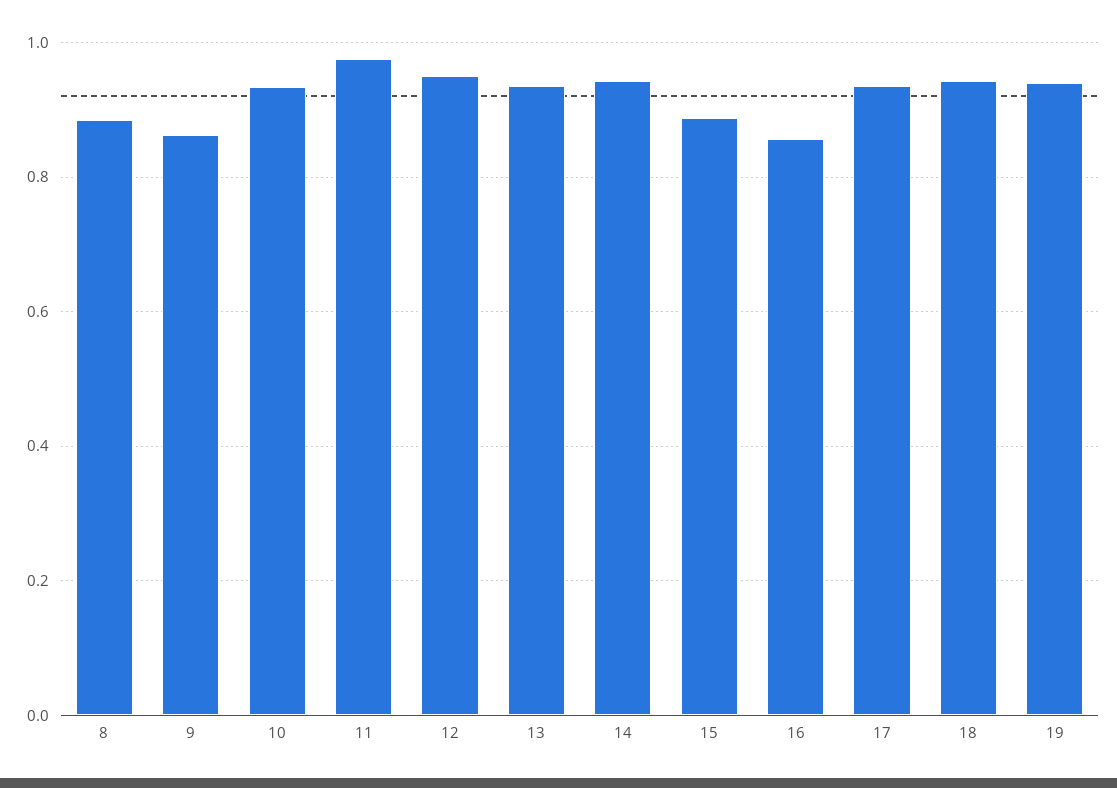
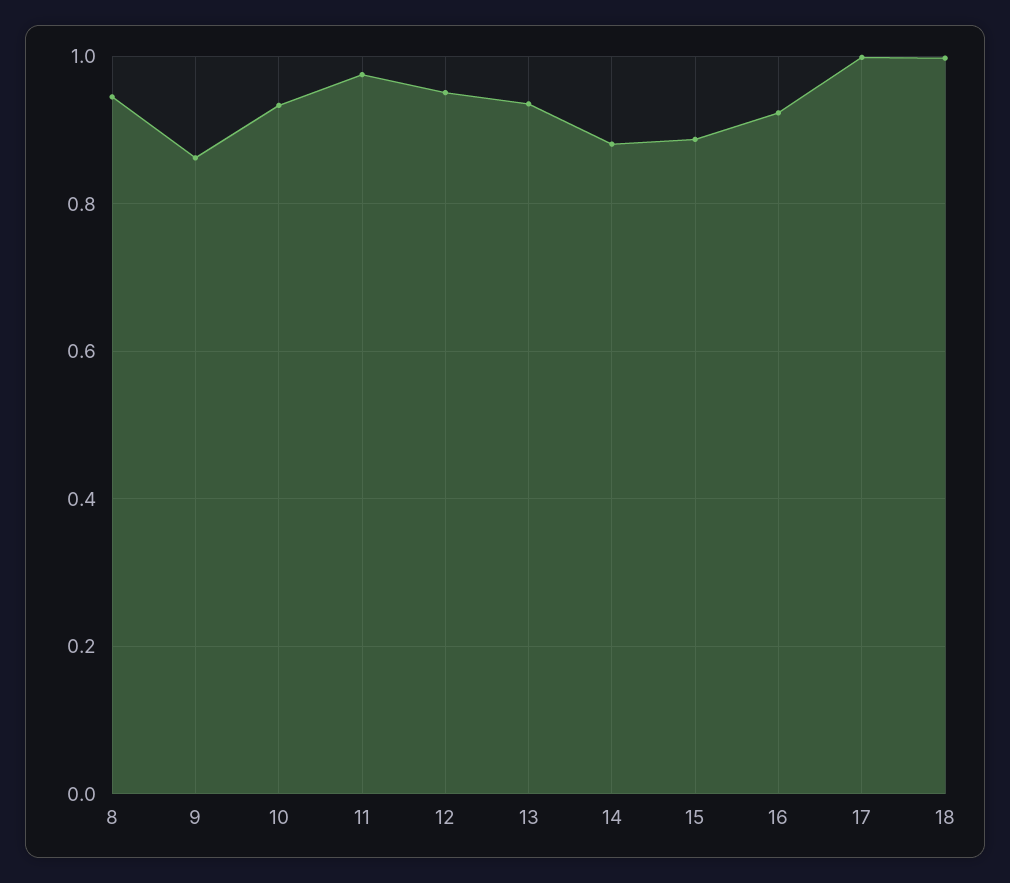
8: 0.88 -> 0.94
14: 0.94 -> 0.88
16: 0.86 -> 0.92
17: 0.94 -> 1
18: 0.94 -> 1
19: 0.94 -> none

